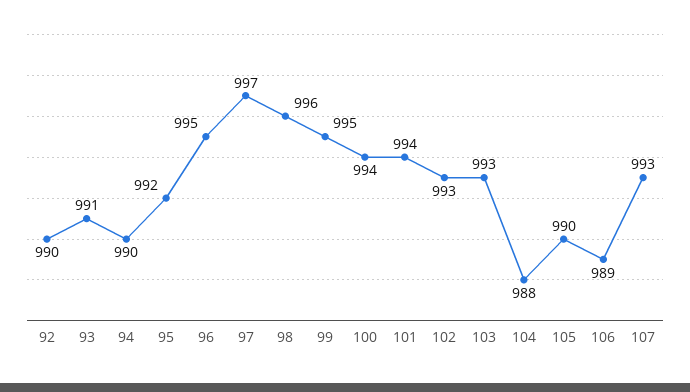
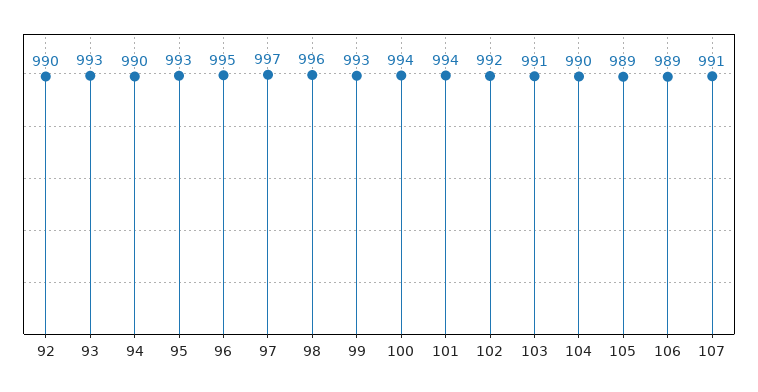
93: 991 -> 993
95: 992 -> 993
99: 995 -> 993
102: 993 -> 992
103: 993 -> 991
104: 988 -> 990
105: 990 -> 989
107: 993 -> 991

